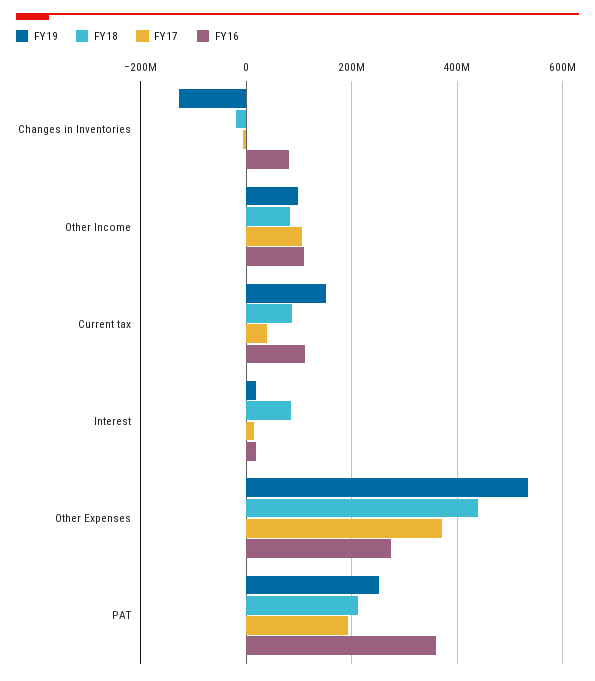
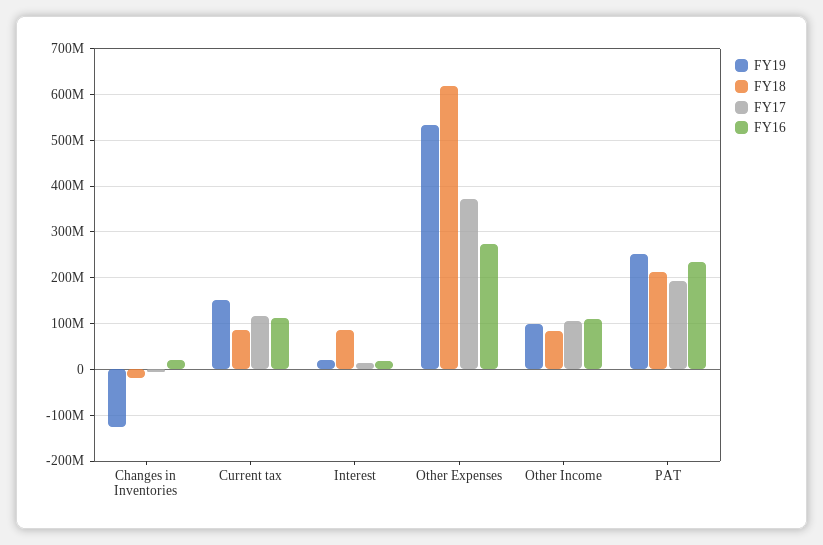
FY16, Changes in Inventories: 80000000 -> 20000000
FY17, Current tax: 40000000 -> 120000000
FY18, Other Expenses: 440000000 -> 620000000
FY16, PAT: 360000000 -> 240000000

